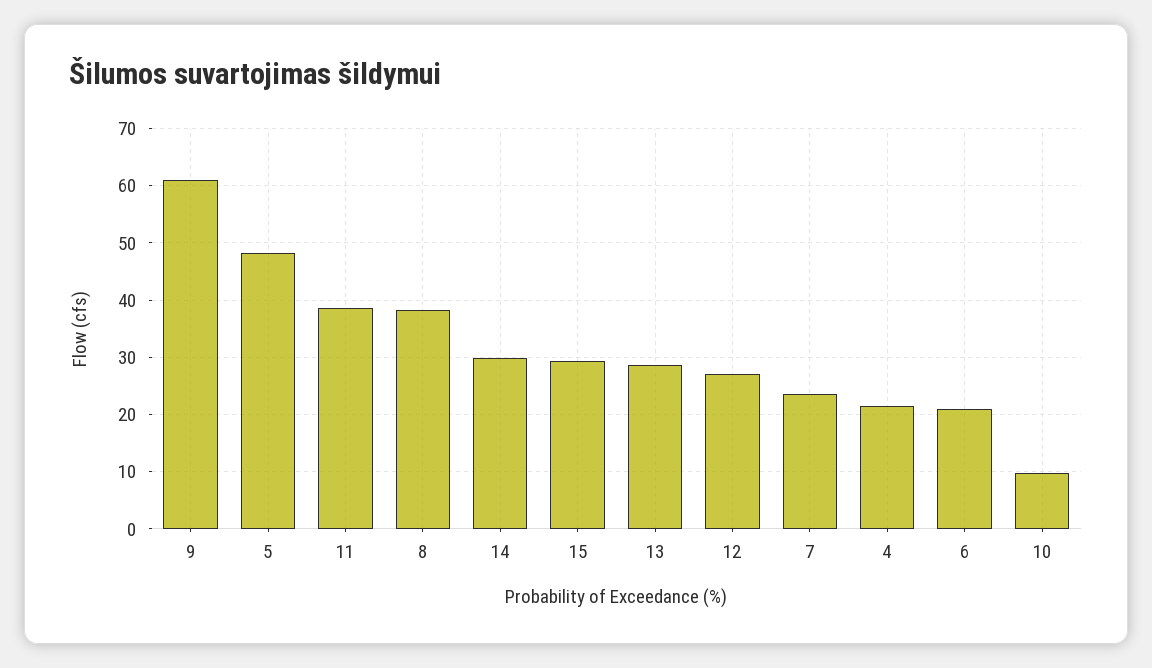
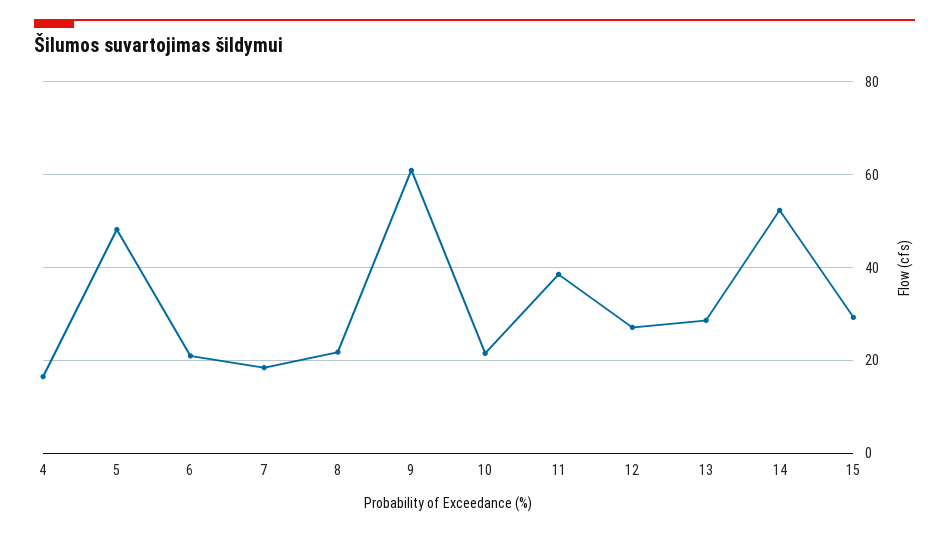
8: 38 -> 22
14: 30 -> 52
7: 24 -> 18
4: 22 -> 16
10: 10 -> 22

